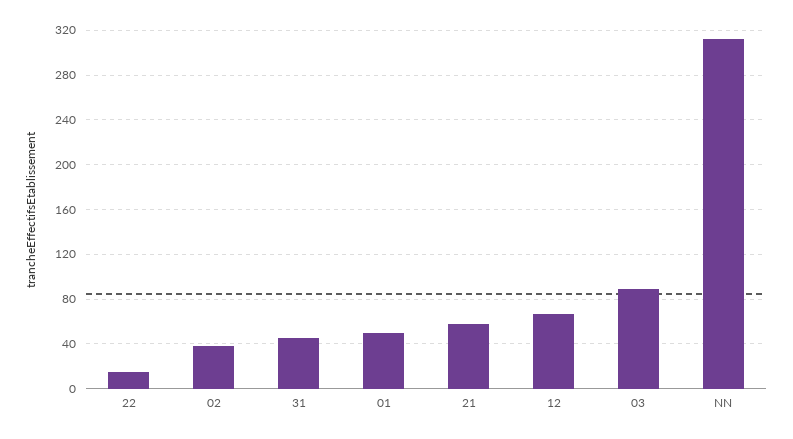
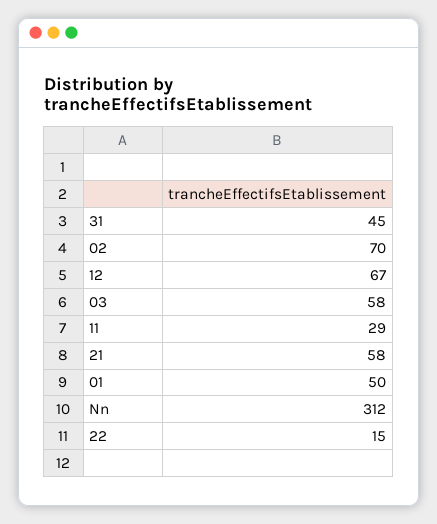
02: 40 -> 70
03: 90 -> 58
11: none -> 29

